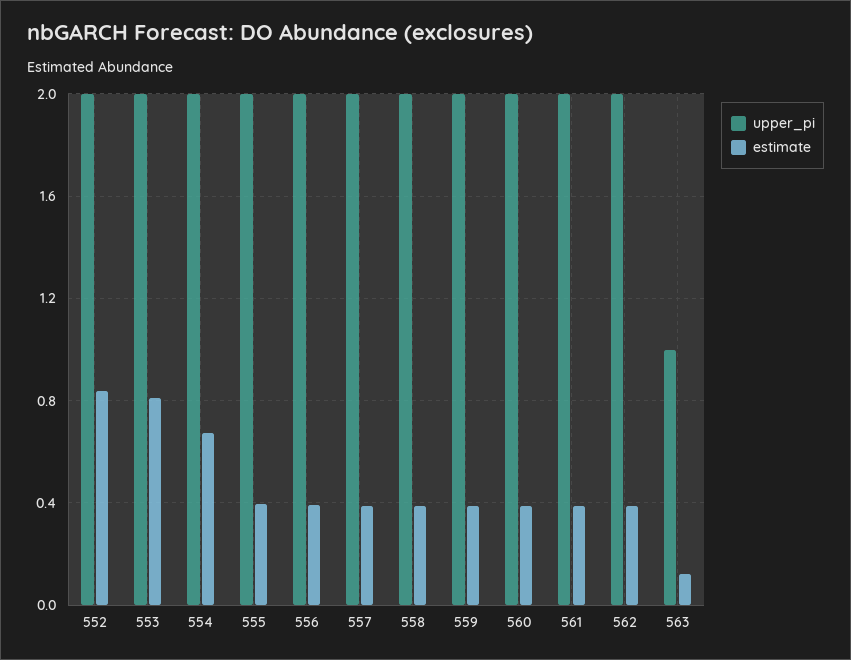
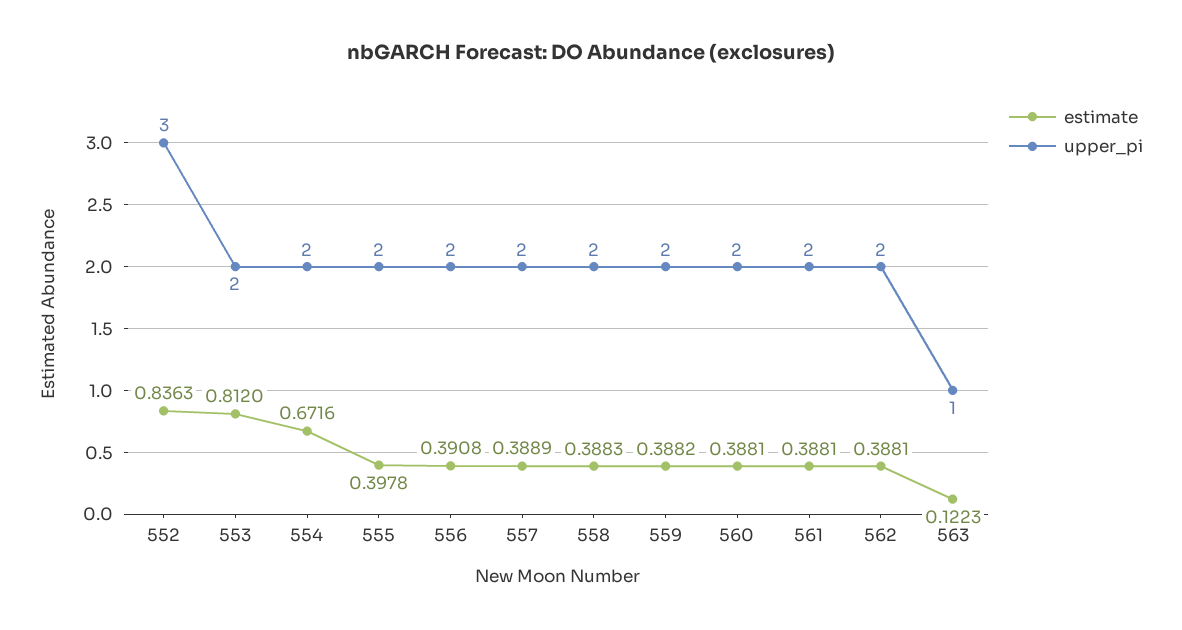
upper_pi, 552: 2 -> 3

